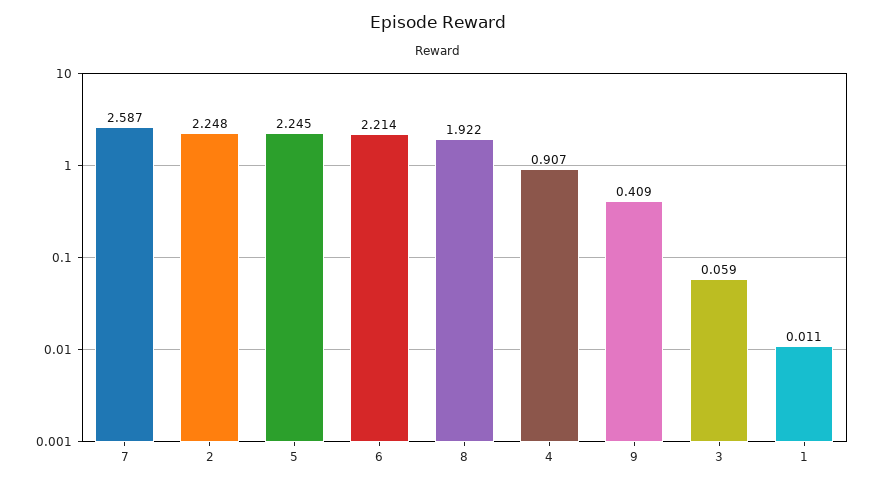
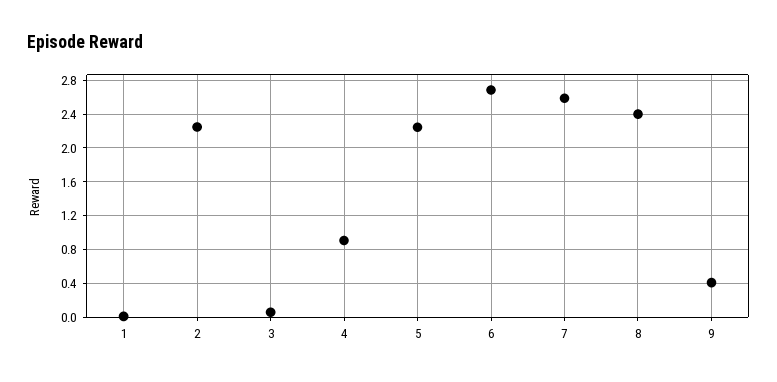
6: 2.214 -> 2.7
8: 1.922 -> 2.4

